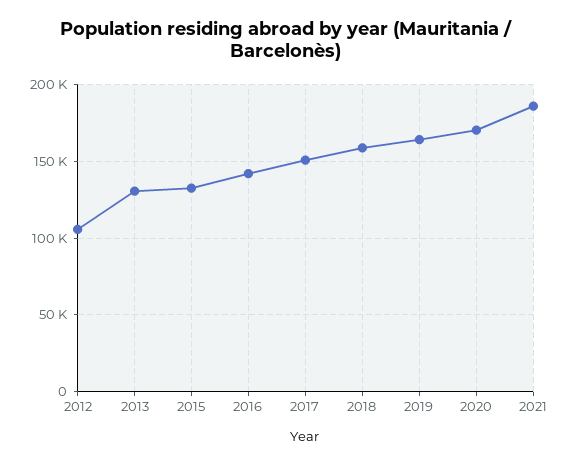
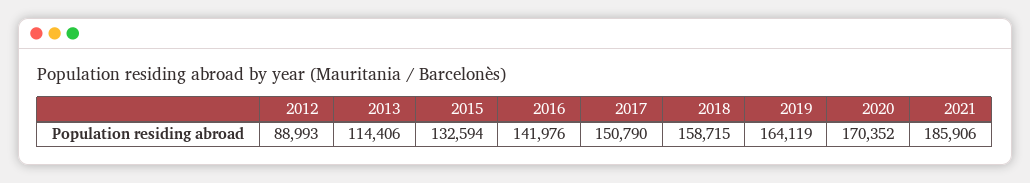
2012: 105000 -> 88993
2013: 130000 -> 114406

